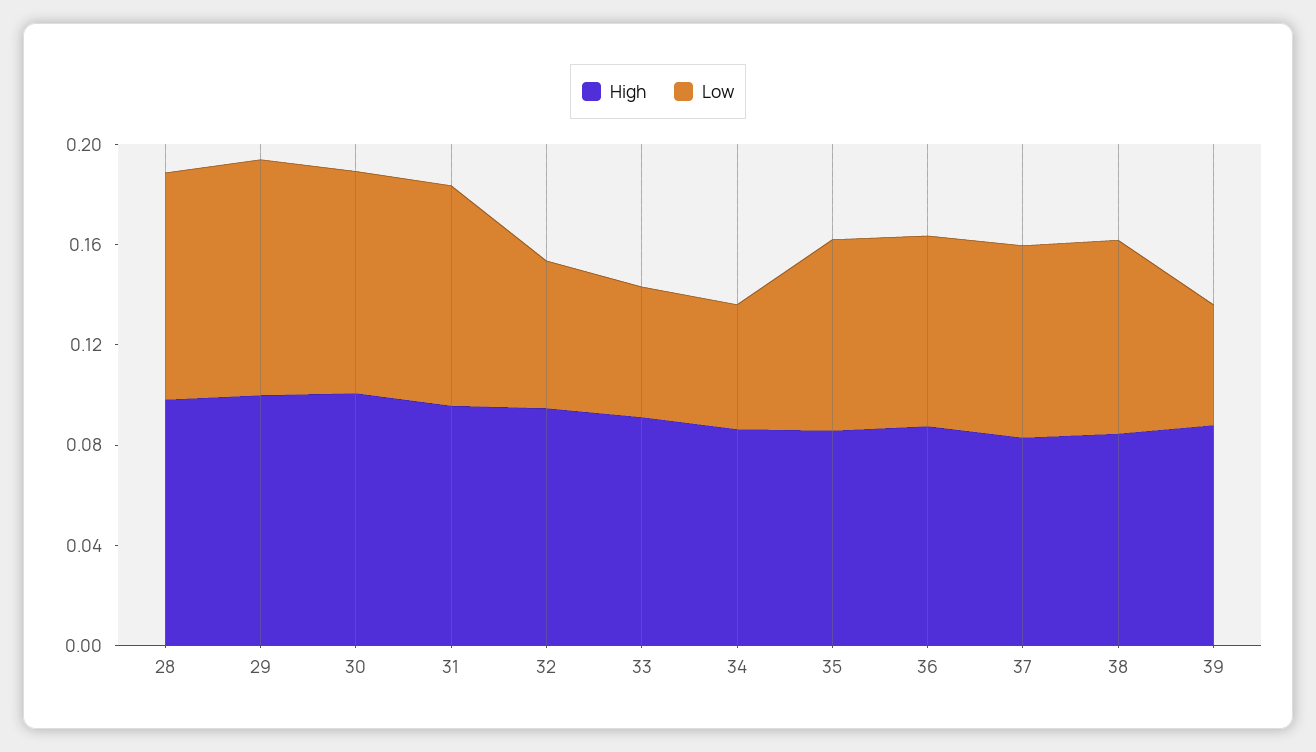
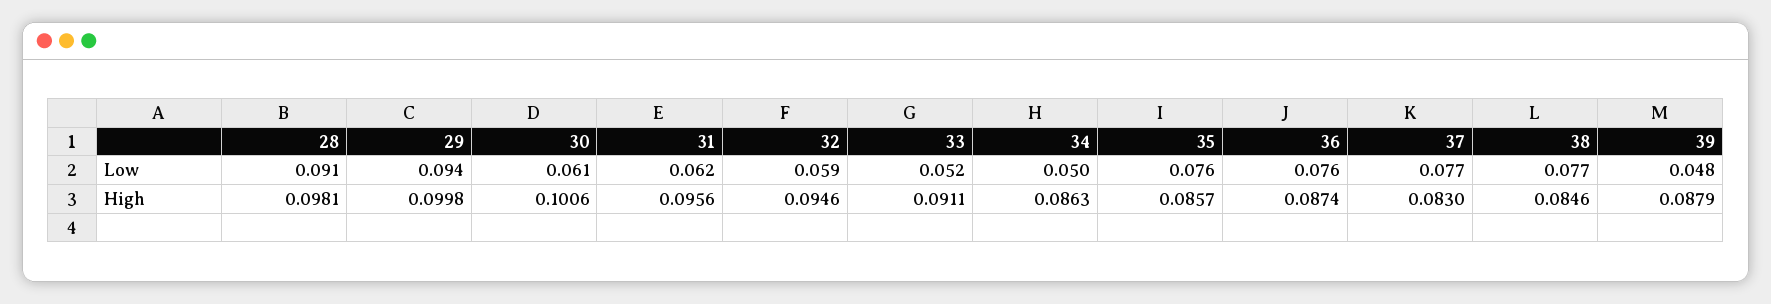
Low, 30: 0.09 -> 0.061
Low, 31: 0.09 -> 0.062

